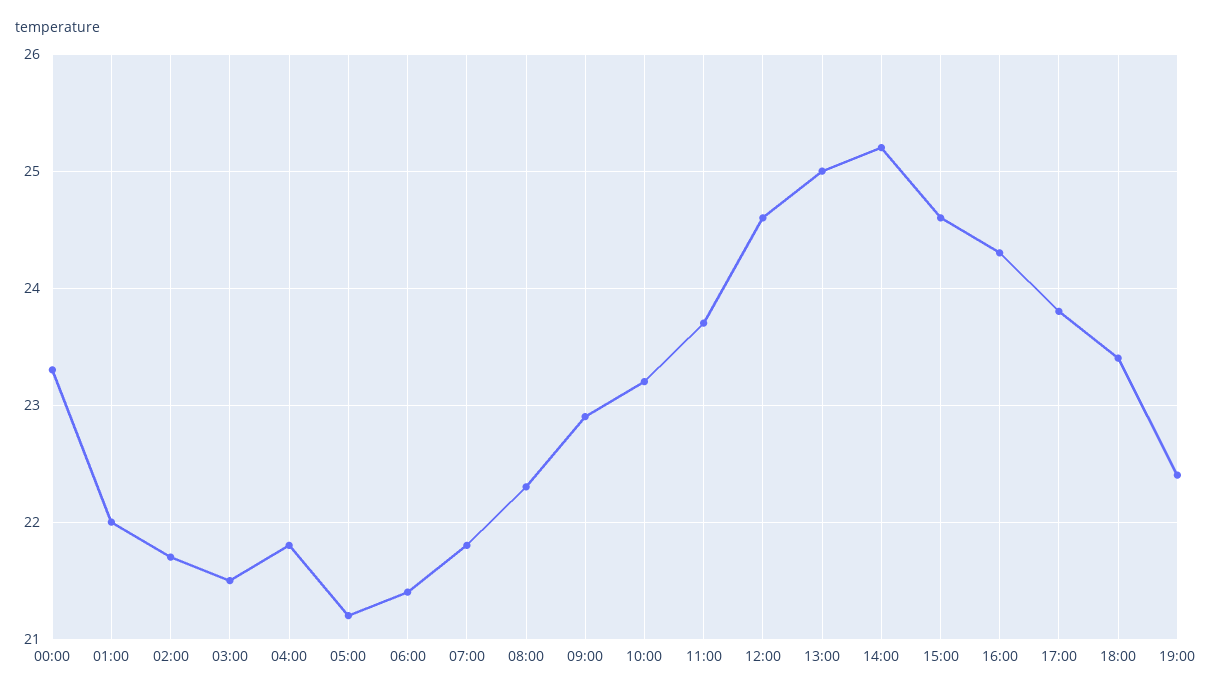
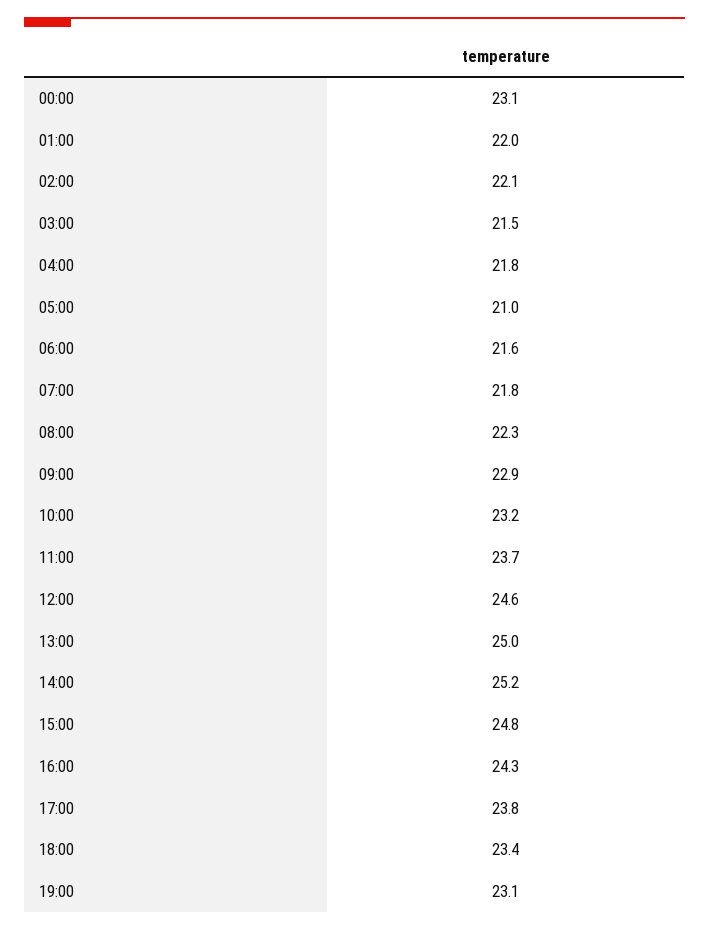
00:00: 23.3 -> 23.1
02:00: 21.7 -> 22.1
05:00: 21.2 -> 21
06:00: 21.4 -> 21.6
15:00: 24.6 -> 24.8
19:00: 22.4 -> 23.1

